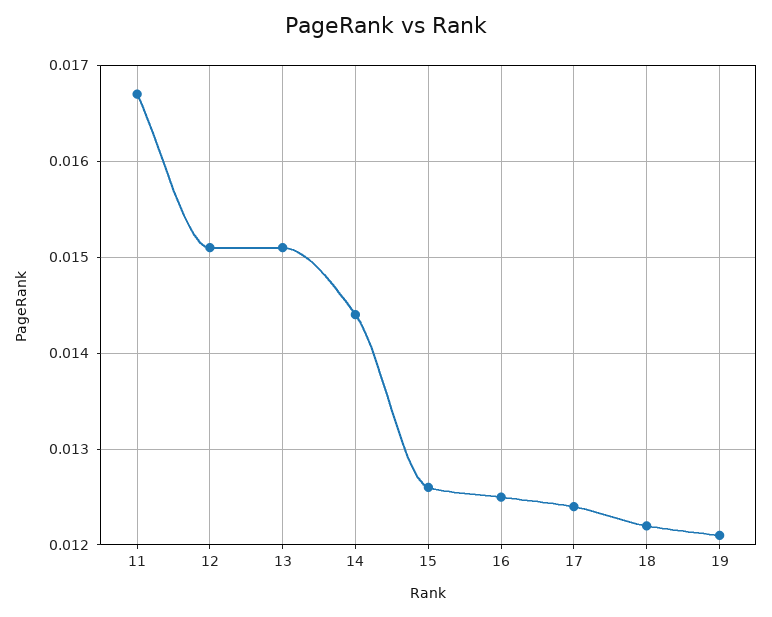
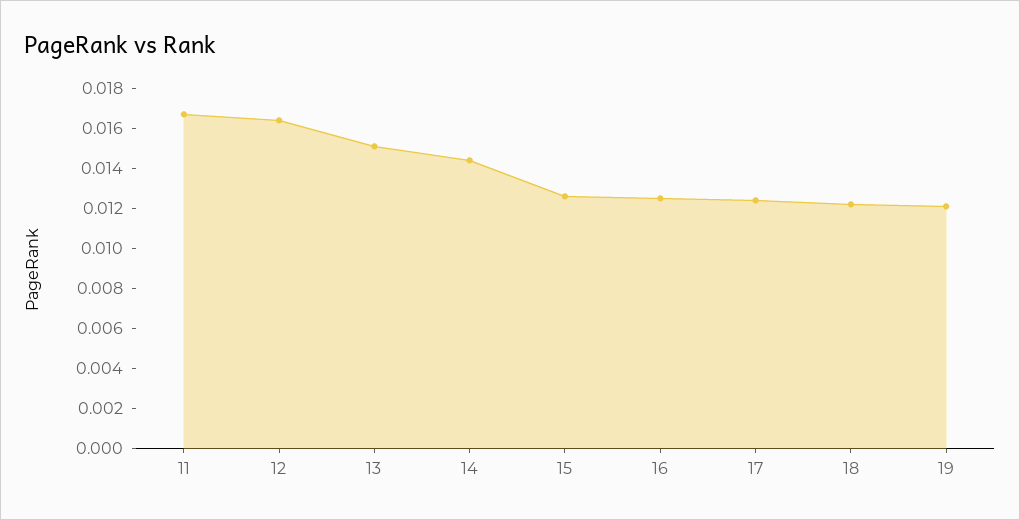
12: 0.0151 -> 0.0165

